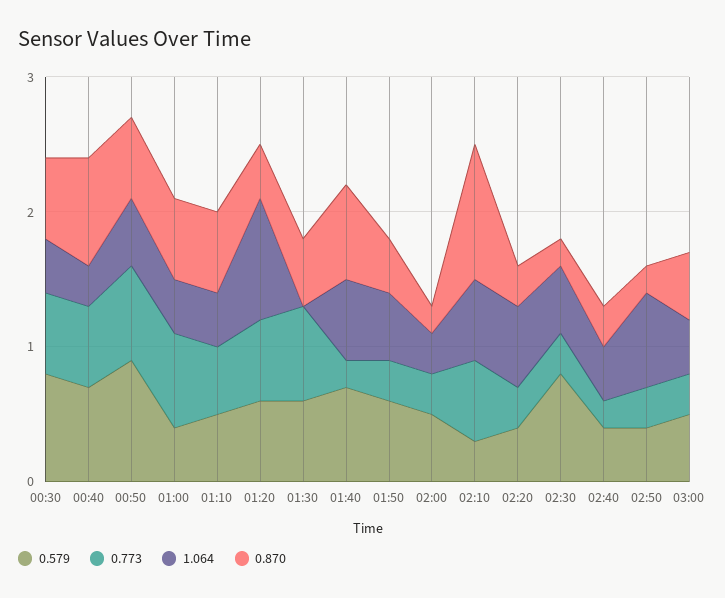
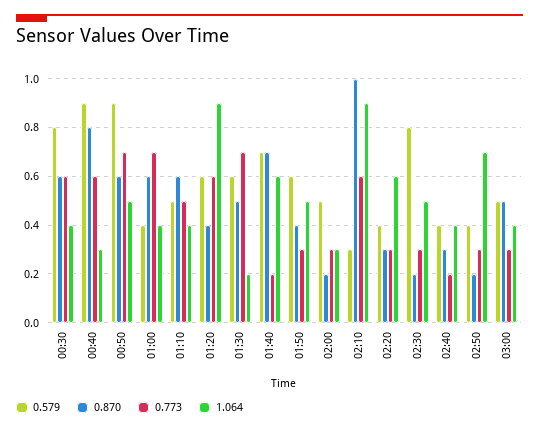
0.579, 00:40: 0.7 -> 0.9
1.064, 01:30: 0 -> 0.2
1.064, 02:10: 0.6 -> 0.9

